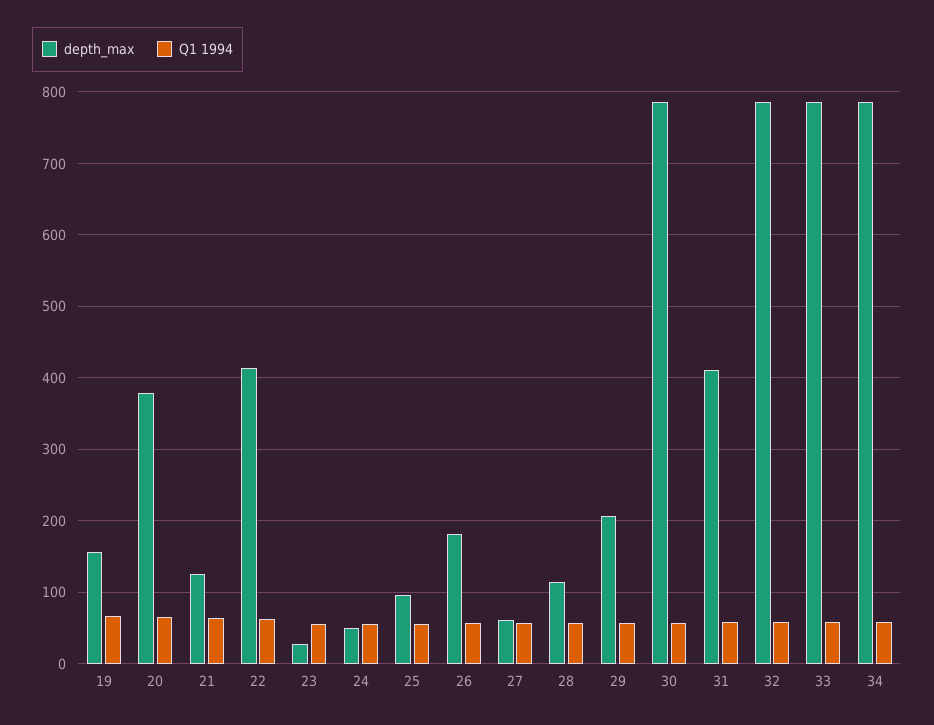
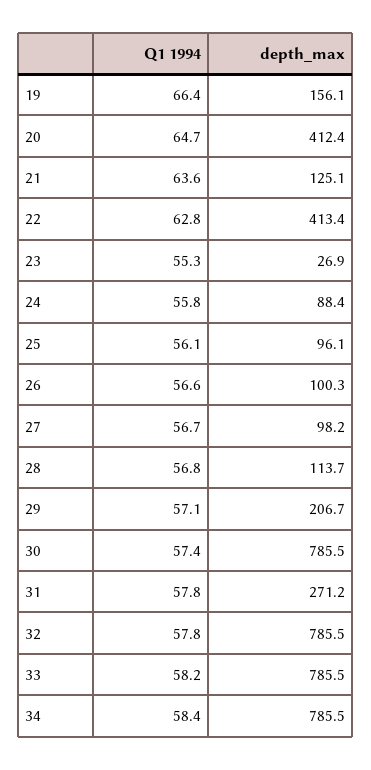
depth_max, 20: 380 -> 412.4
depth_max, 24: 50 -> 88.4
depth_max, 26: 180 -> 100.3
depth_max, 27: 60 -> 98.2
depth_max, 31: 410 -> 271.2

